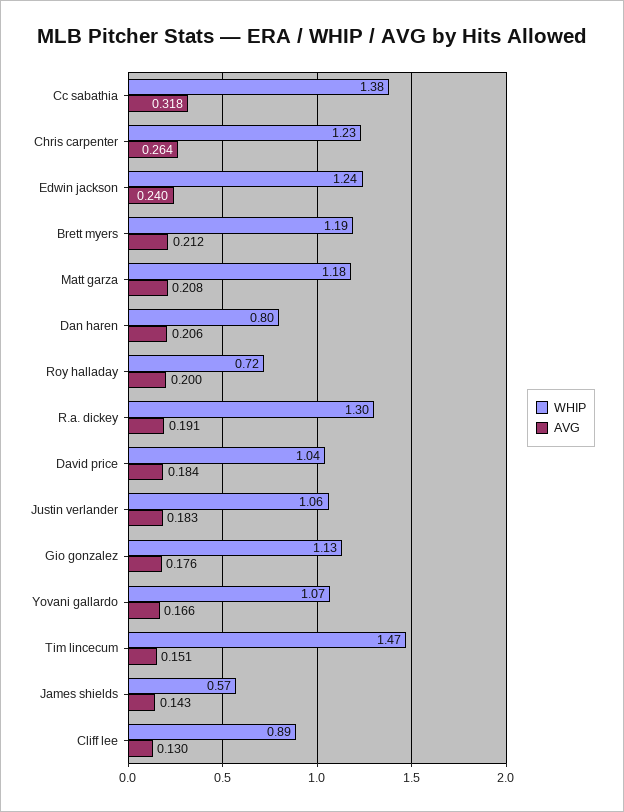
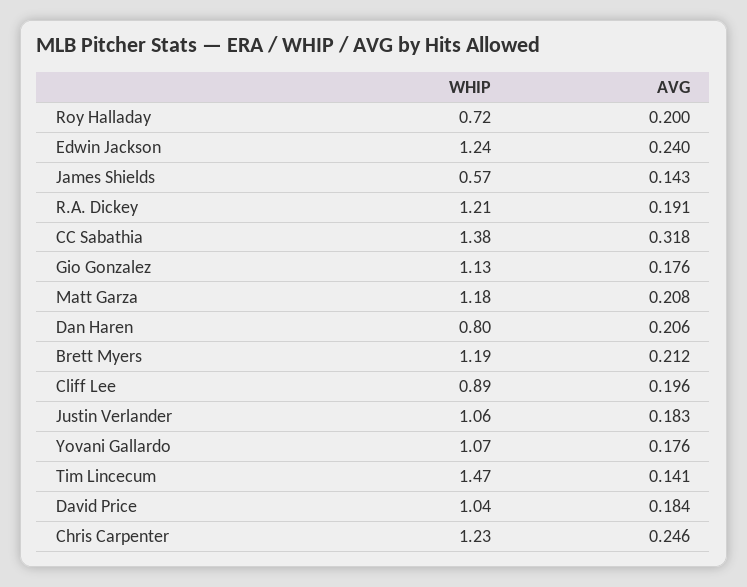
AVG, Chris carpenter: 0.264 -> 0.246
WHIP, R.a. dickey: 1.3 -> 1.21
AVG, Yovani gallardo: 0.166 -> 0.176
AVG, Tim lincecum: 0.151 -> 0.141
AVG, Cliff lee: 0.13 -> 0.196

